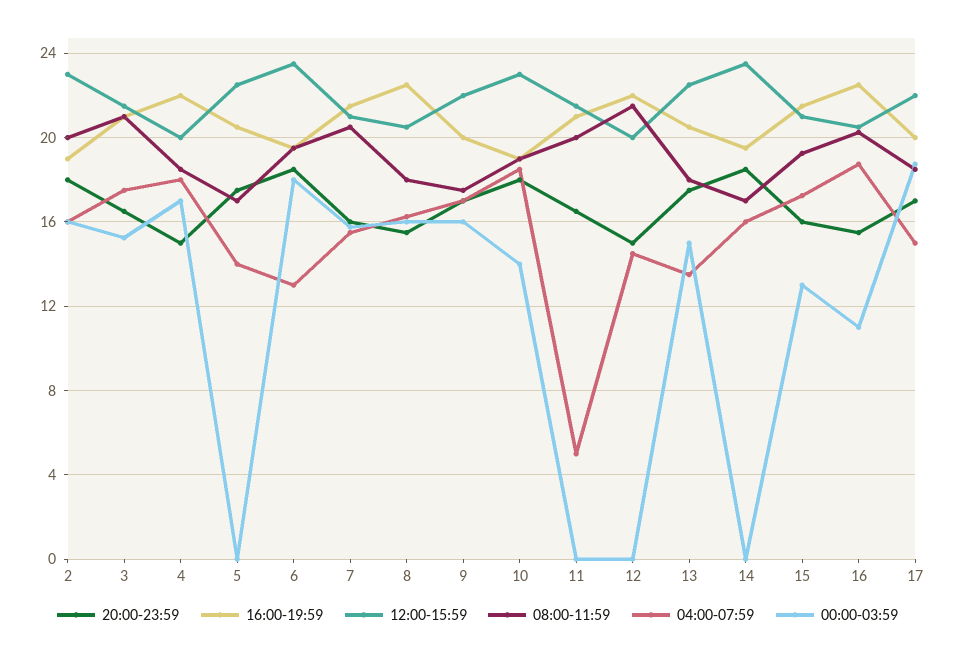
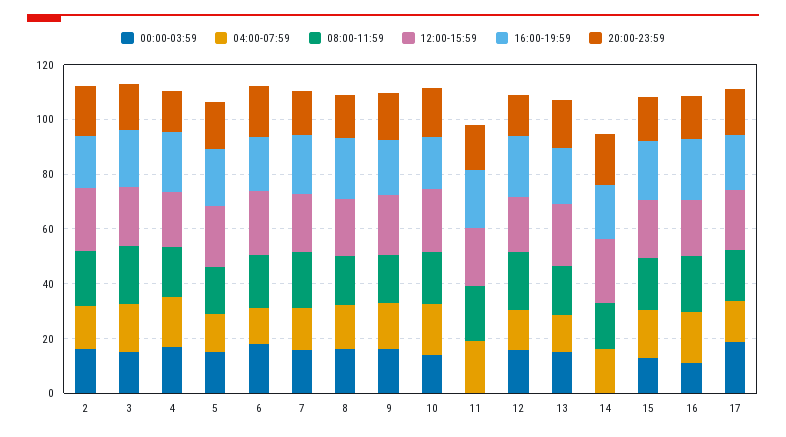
00:00-03:59, 5: 0 -> 15
04:00-07:59, 11: 5 -> 20
00:00-03:59, 12: 0 -> 15

